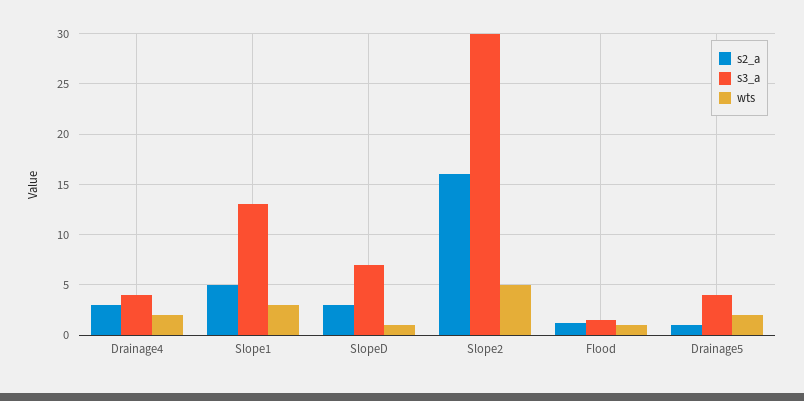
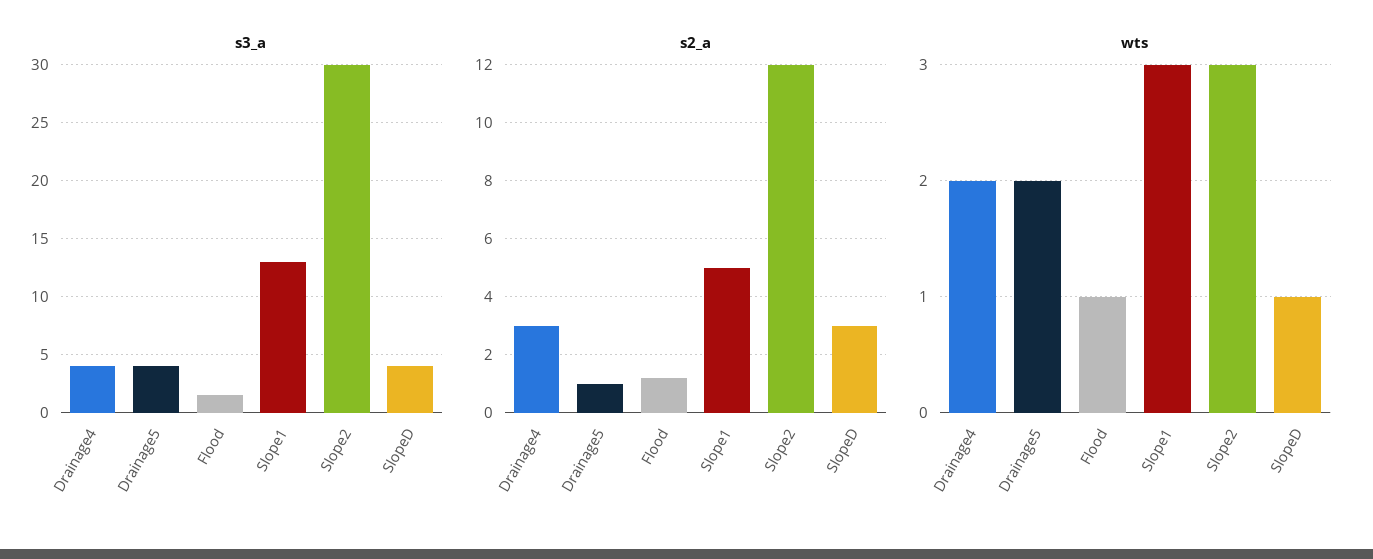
s3_a, SlopeD: 7 -> 4
s2_a, Slope2: 16 -> 12
wts, Slope2: 5 -> 3

